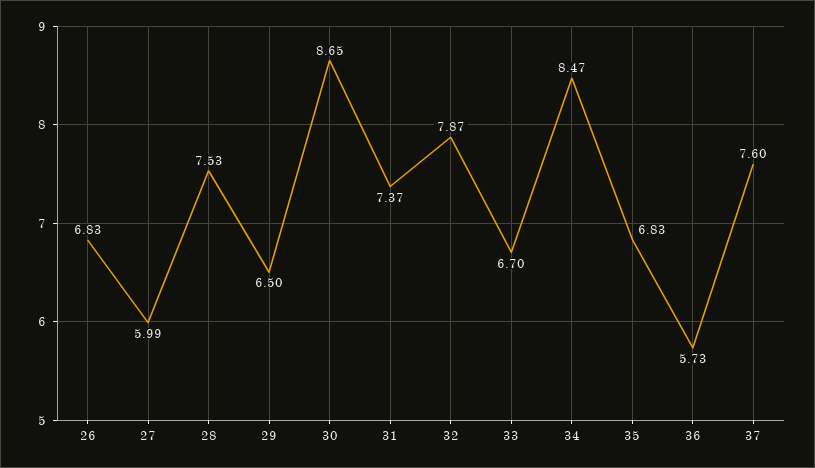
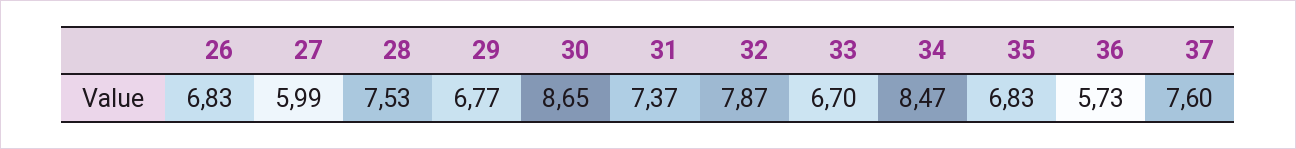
29: 6.5 -> 6.77

